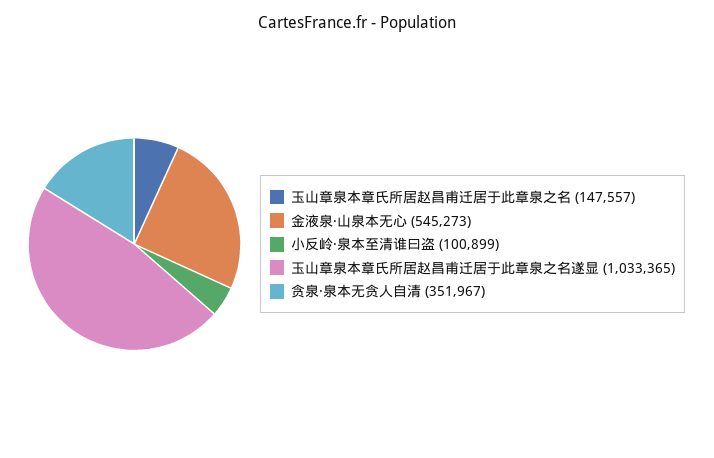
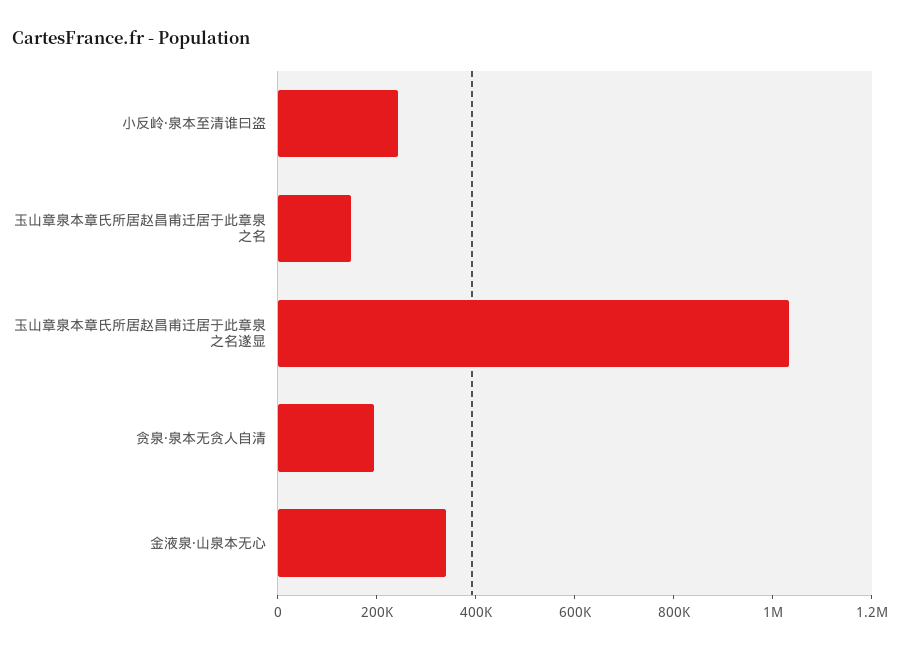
金液泉·山泉本无心: 545273 -> 350000
小反岭·泉本至清谁曰盗: 100899 -> 250000
贪泉·泉本无贪人自清: 351967 -> 200000

